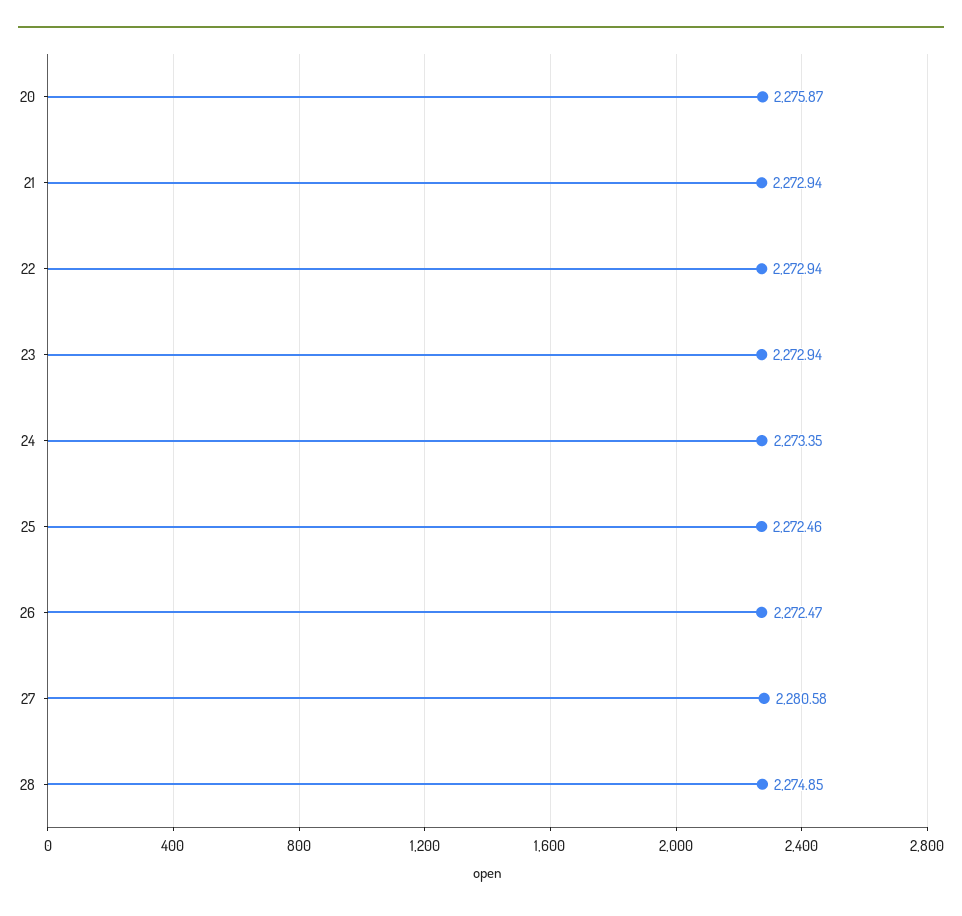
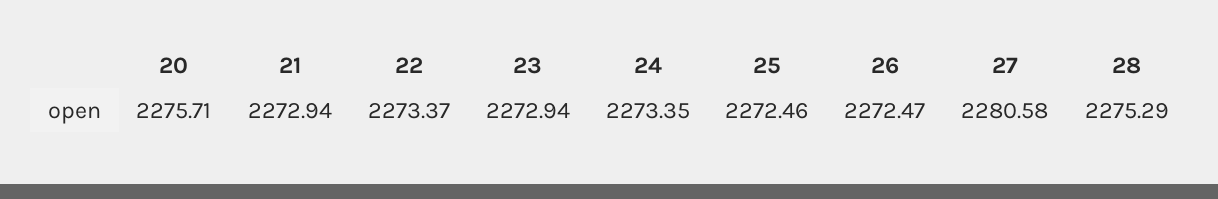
20: 2275.87 -> 2275.71
22: 2272.94 -> 2273.37
28: 2274.85 -> 2275.29

